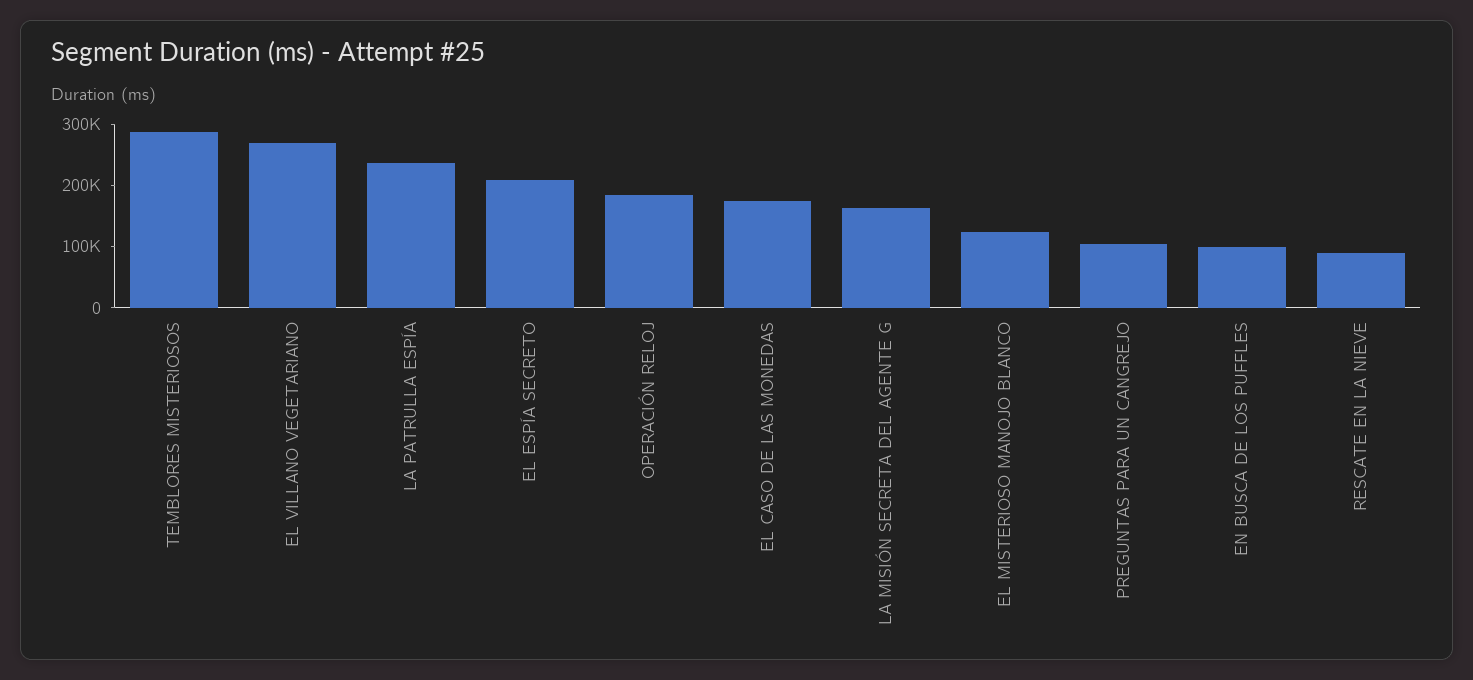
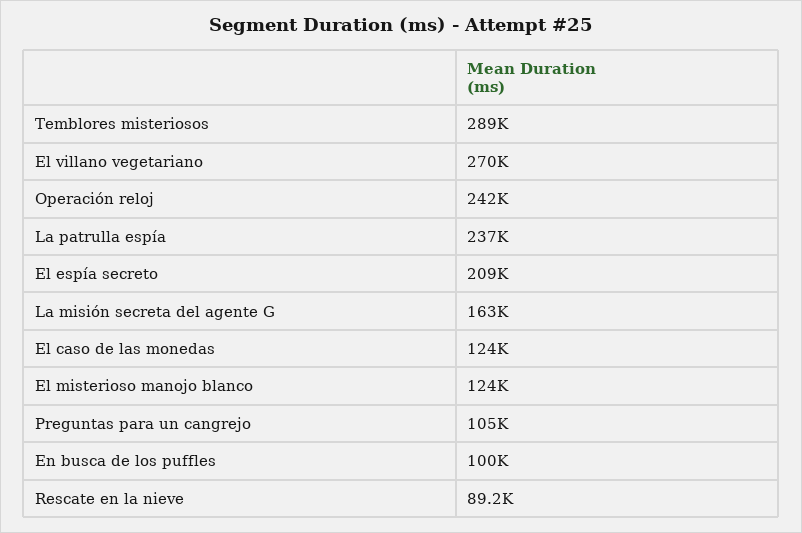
OPERACIÓN RELOJ: 180000 -> 242000
EL CASO DE LAS MONEDAS: 180000 -> 124000

